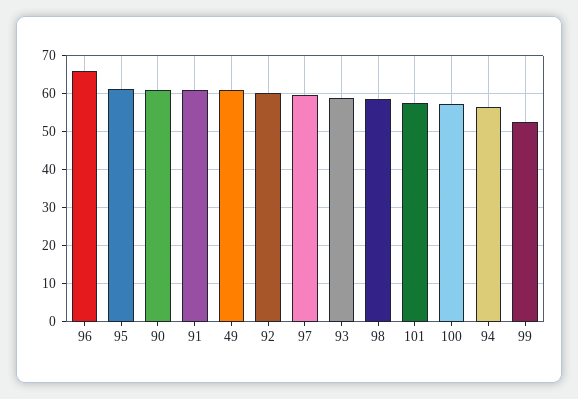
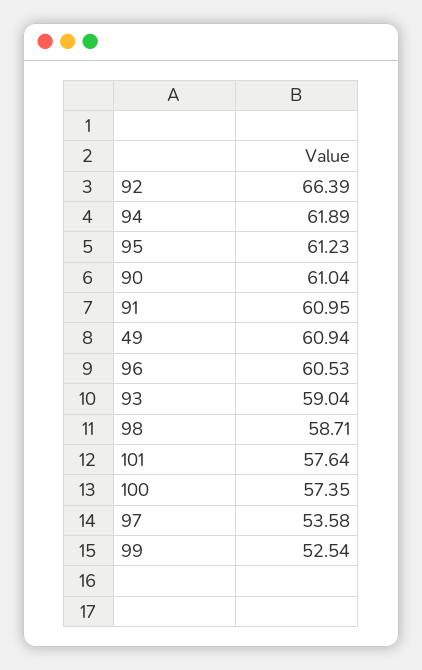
96: 66 -> 60.53
92: 60 -> 66.39
97: 60 -> 53.58
94: 56 -> 61.89

